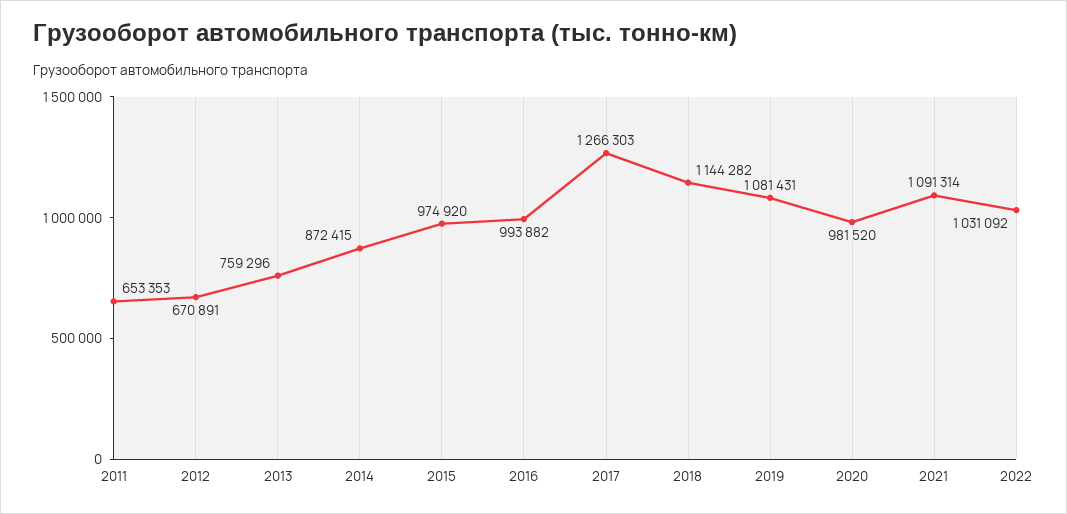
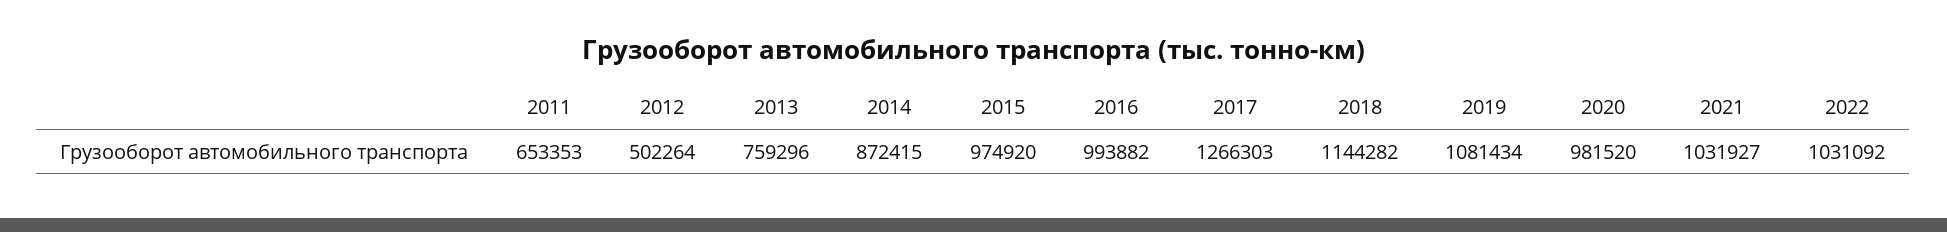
2012: 670891 -> 502264
2019: 1081431 -> 1081434
2021: 1091314 -> 1031927

